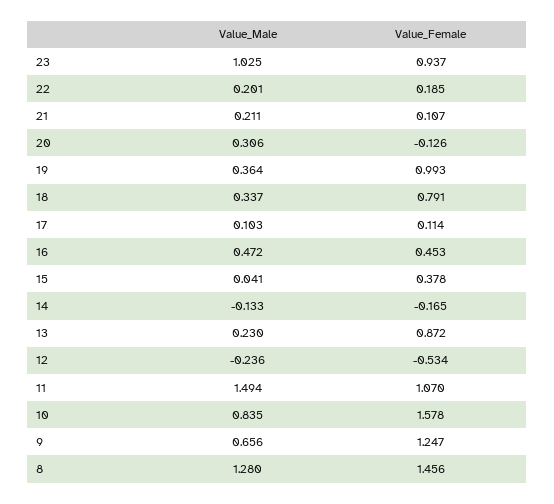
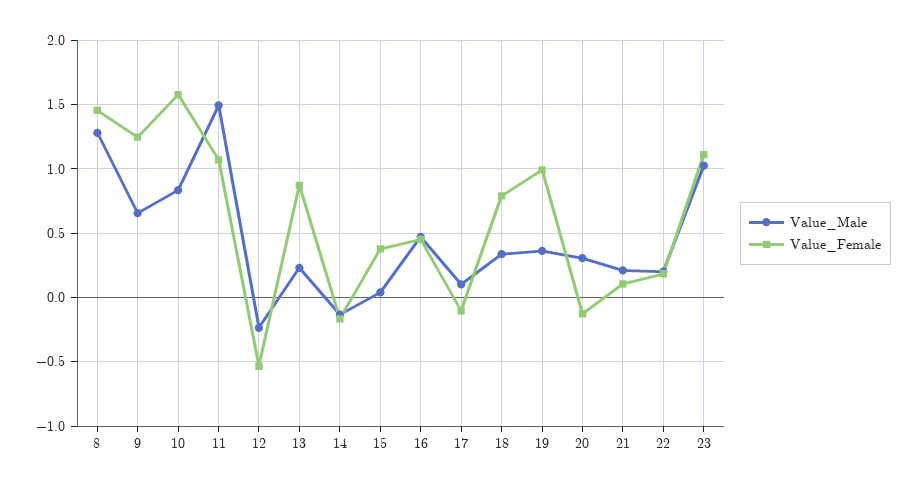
Value_Female, 23: 0.937 -> 1.1
Value_Female, 17: 0.114 -> -0.1

